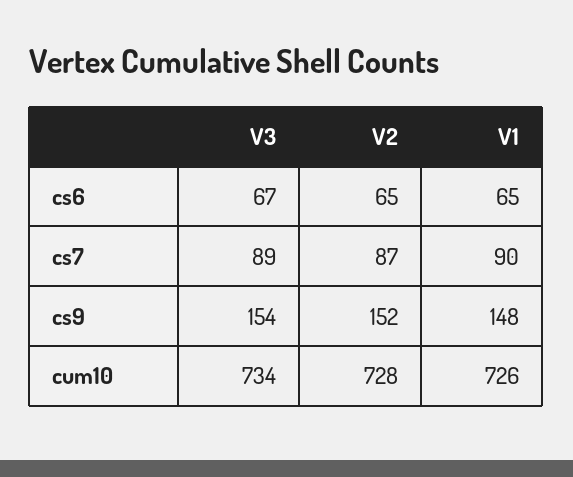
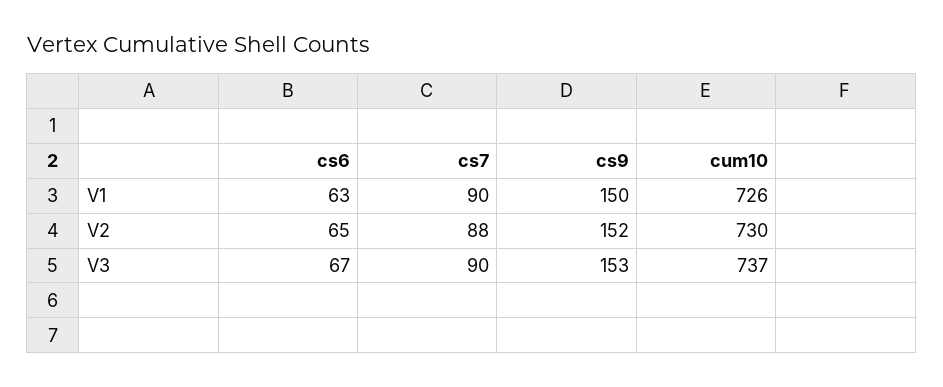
V1, cs6: 65 -> 63
V3, cs7: 89 -> 90
V2, cs7: 87 -> 88
V3, cs9: 154 -> 153
V1, cs9: 148 -> 150
V3, cum10: 734 -> 737
V2, cum10: 728 -> 730

